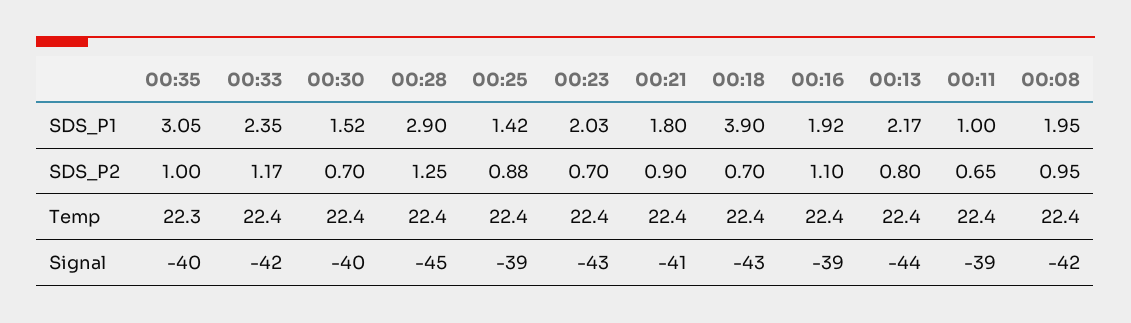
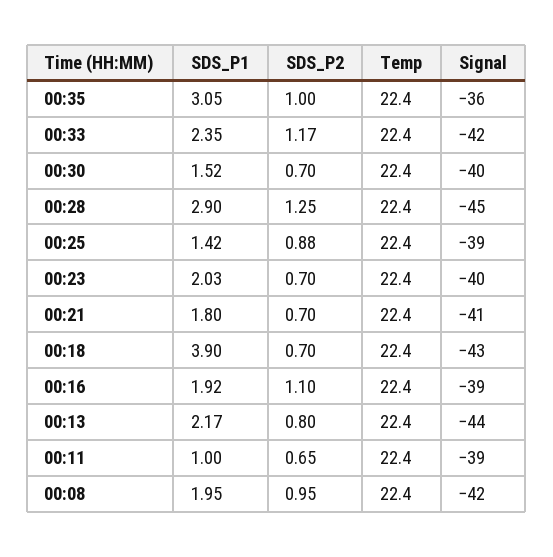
00:21, SDS_P2: 0.9 -> 0.7
00:35, Temp: 22.3 -> 22.4
00:35, Signal: -40 -> -36
00:23, Signal: -43 -> -40

